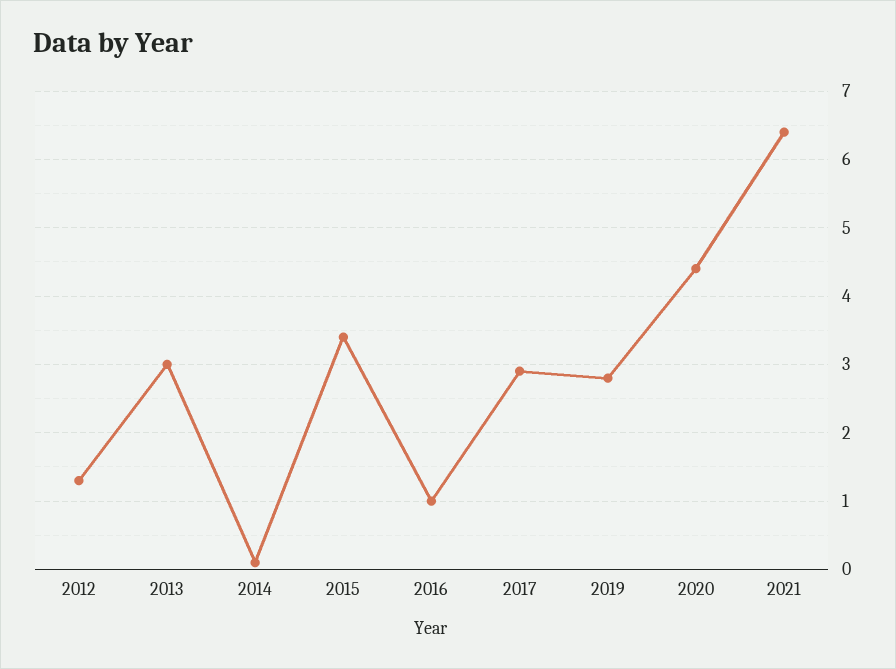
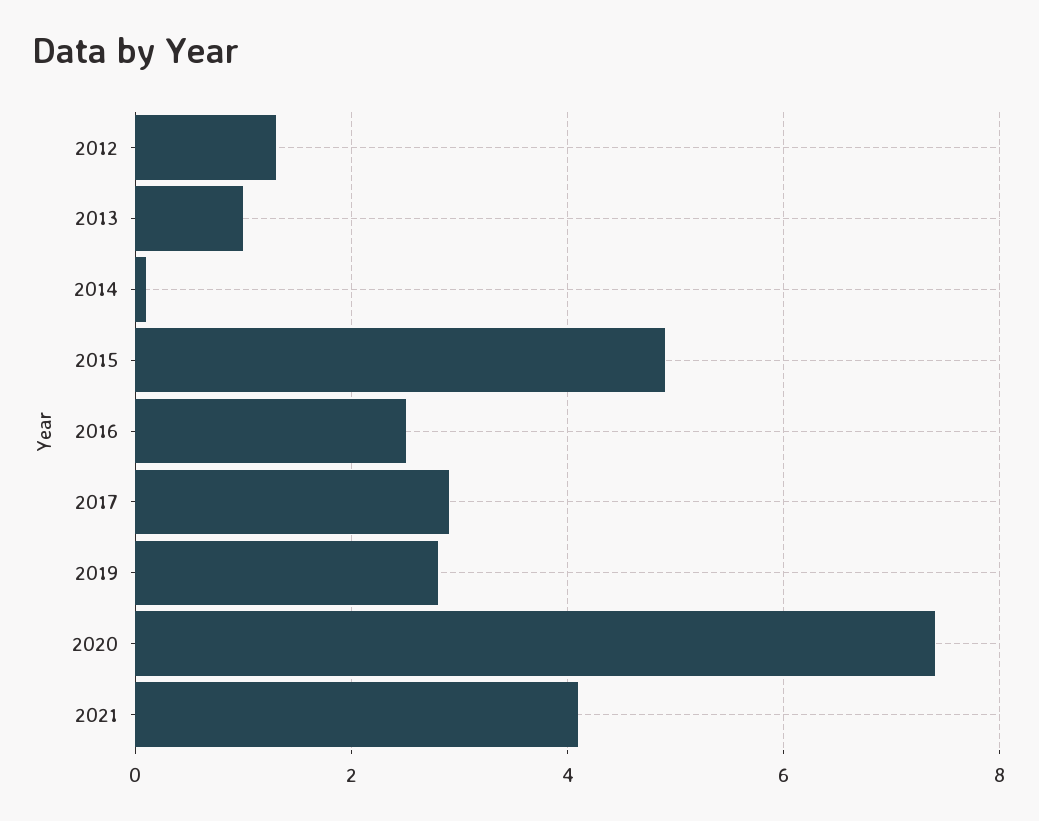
2013: 3 -> 1
2015: 3.4 -> 5
2016: 1 -> 2.5
2020: 4.4 -> 7.5
2021: 6.4 -> 4

